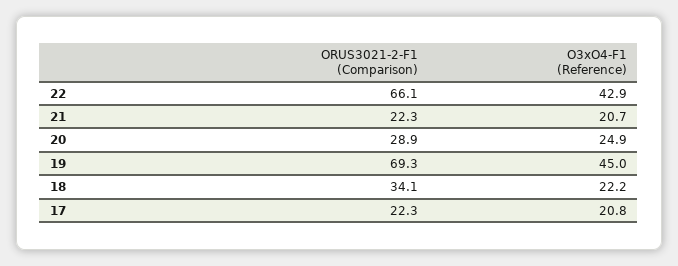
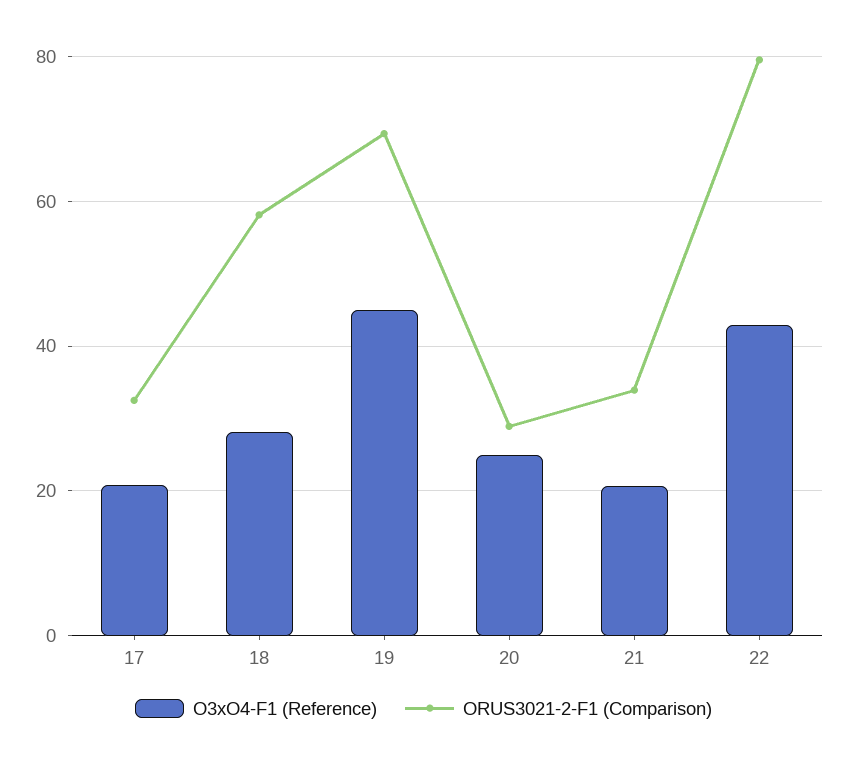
ORUS3021-2-F1 (Comparison), 22: 66.1 -> 80
ORUS3021-2-F1 (Comparison), 21: 22.3 -> 34
ORUS3021-2-F1 (Comparison), 18: 34.1 -> 58
O3xO4-F1 (Reference), 18: 22.2 -> 28
ORUS3021-2-F1 (Comparison), 17: 22.3 -> 32

